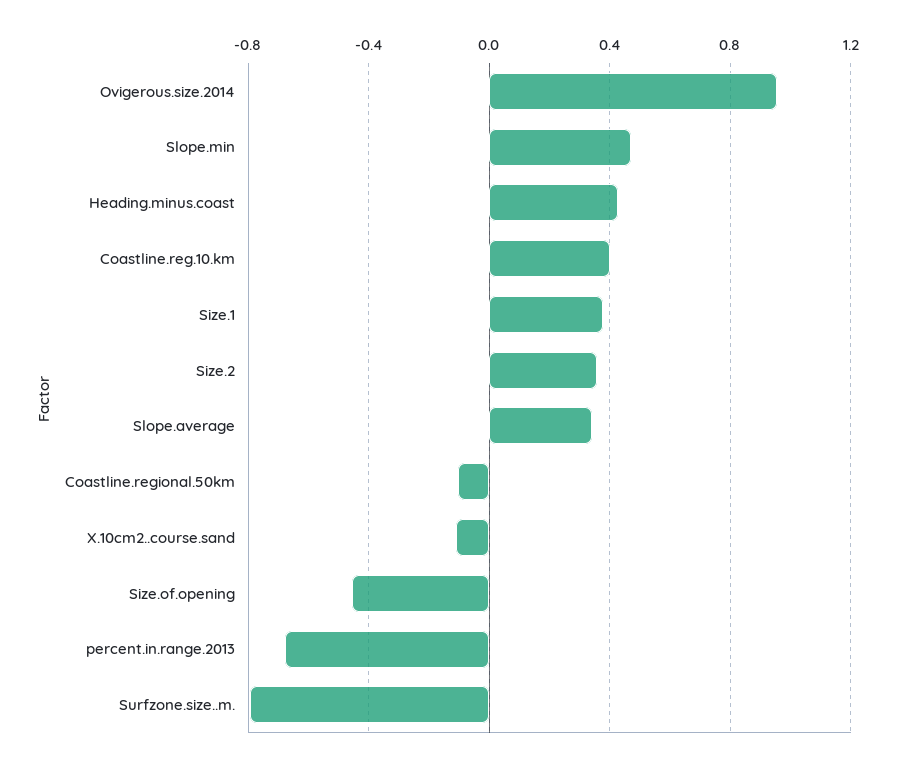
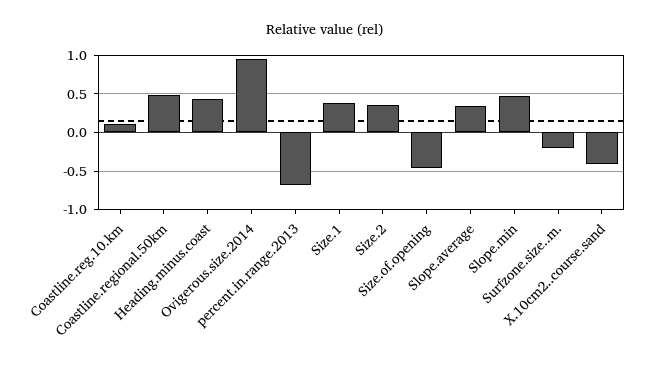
Coastline.reg.10.km: 0.4 -> 0.1
Coastline.regional.50km: -0.1 -> 0.5
X.10cm2..course.sand: -0.1 -> -0.4
Surfzone.size..m.: -0.8 -> -0.2

